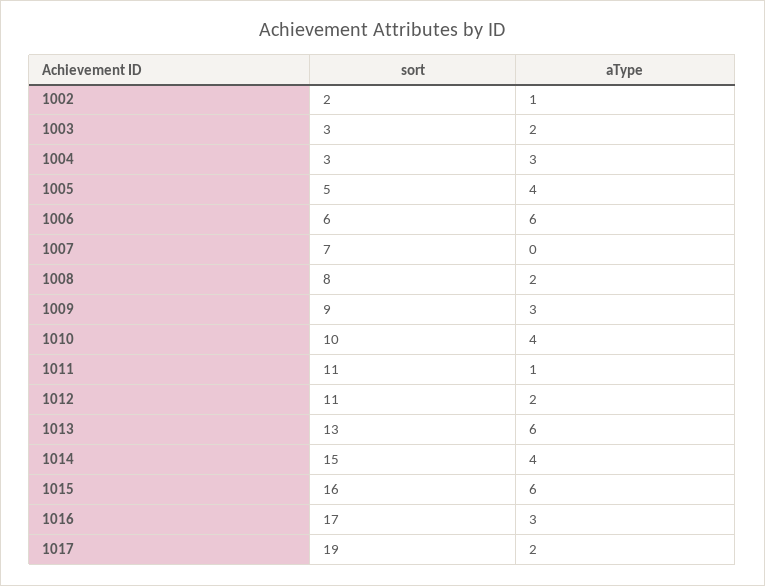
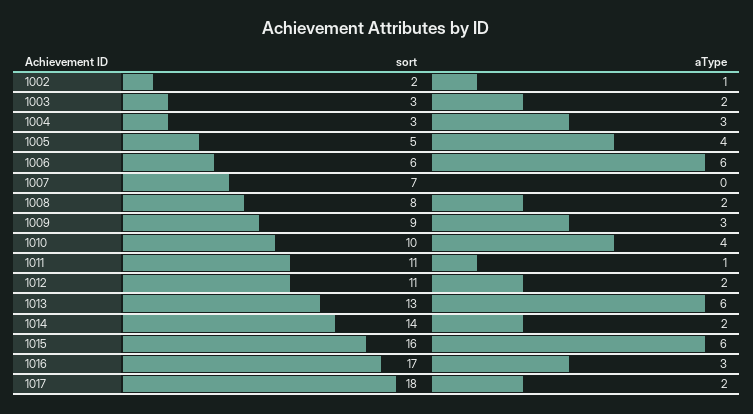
sort, 1014: 15 -> 14
aType, 1014: 4 -> 2
sort, 1017: 19 -> 18

